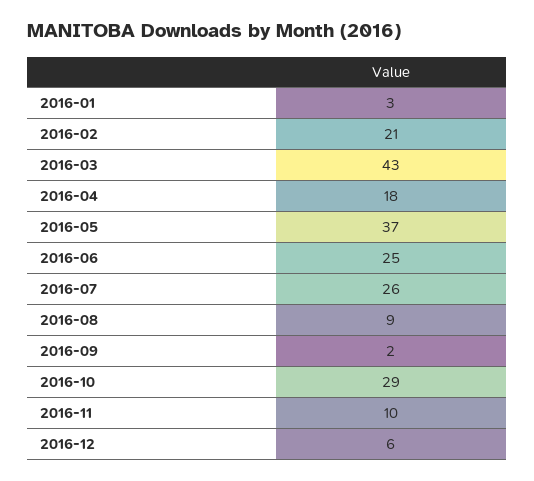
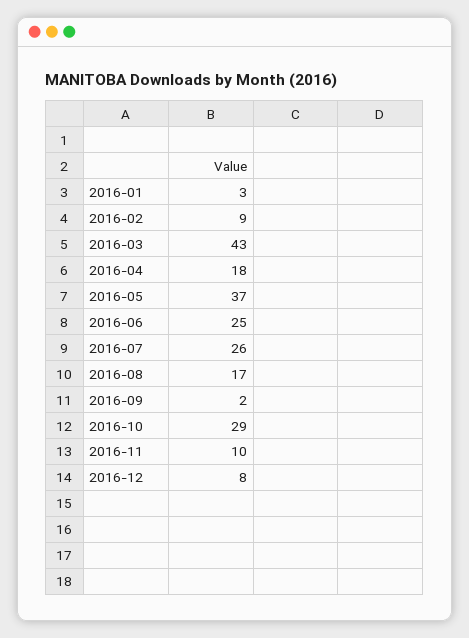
2016-02: 21 -> 9
2016-08: 9 -> 17
2016-12: 6 -> 8

